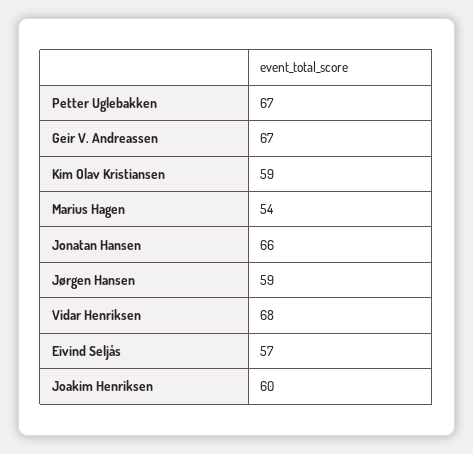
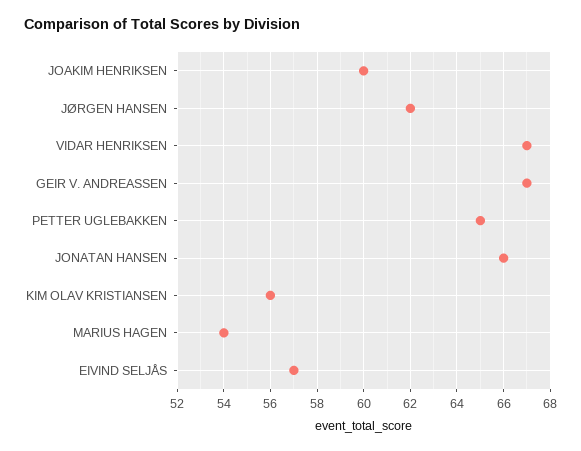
Petter Uglebakken: 67 -> 65
Kim Olav Kristiansen: 59 -> 56
Jørgen Hansen: 59 -> 62
Vidar Henriksen: 68 -> 67

